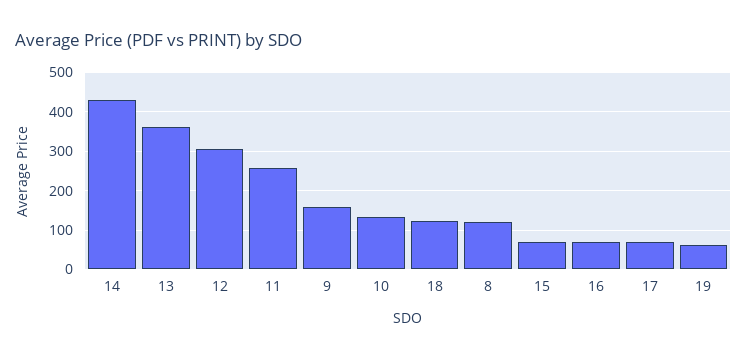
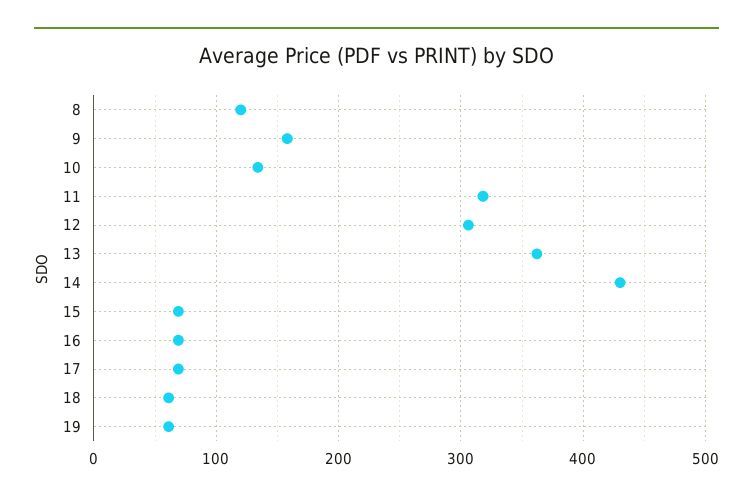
11: 260 -> 320
18: 120 -> 60

